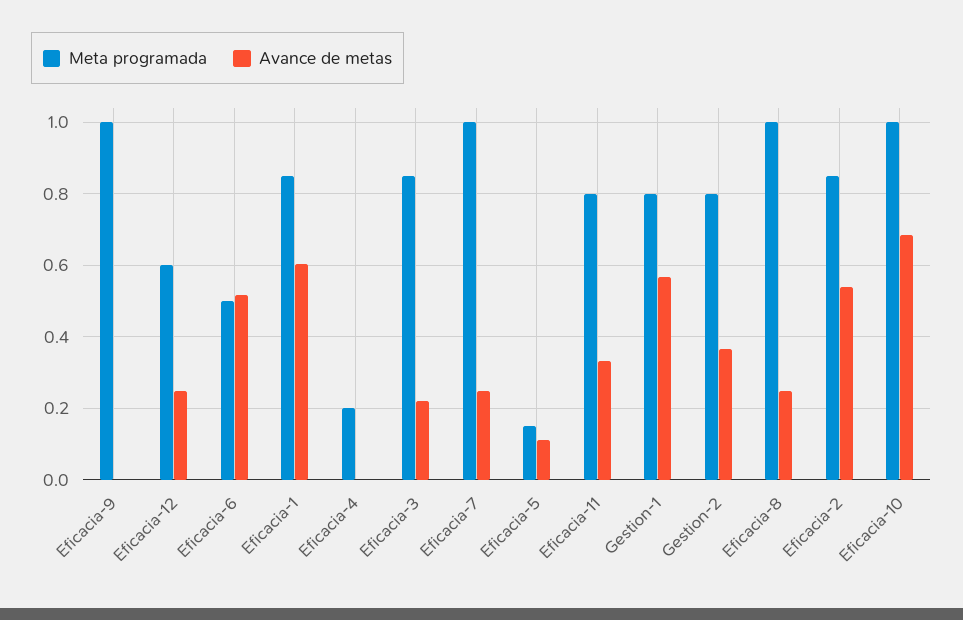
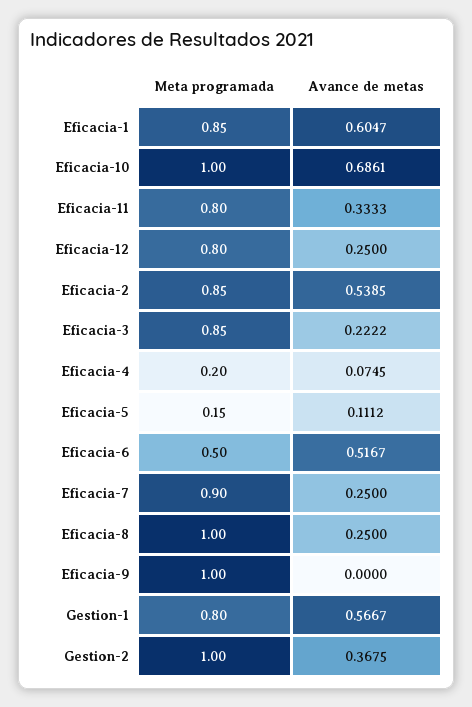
Meta programada, Eficacia-12: 0.6 -> 0.8
Avance de metas, Eficacia-4: 0 -> 0.0745
Meta programada, Eficacia-7: 1 -> 0.9
Meta programada, Gestion-2: 0.8 -> 1

